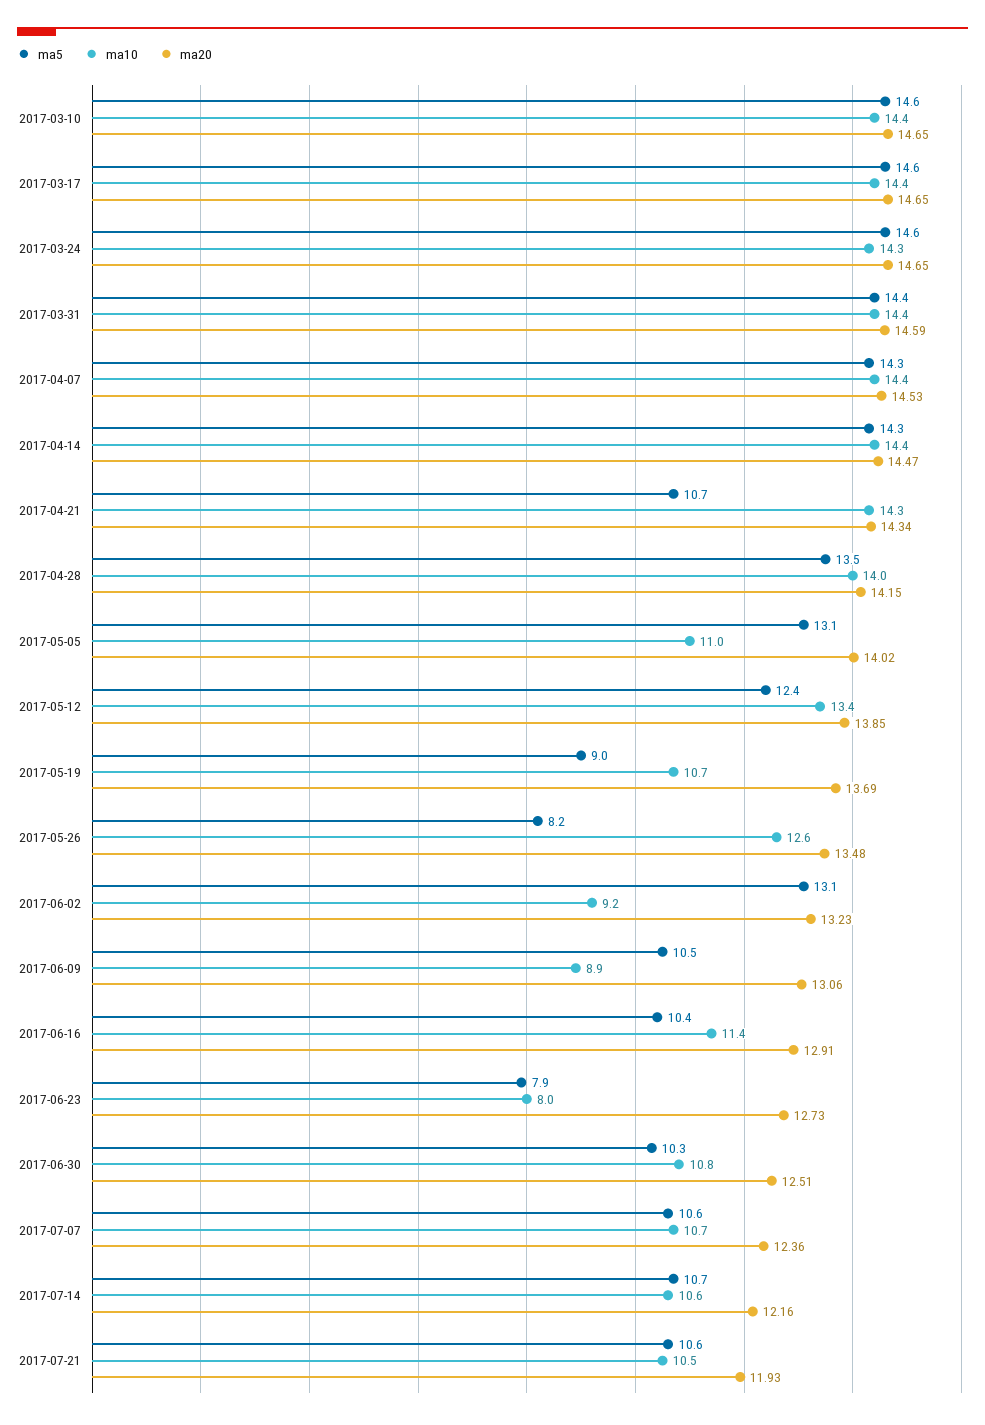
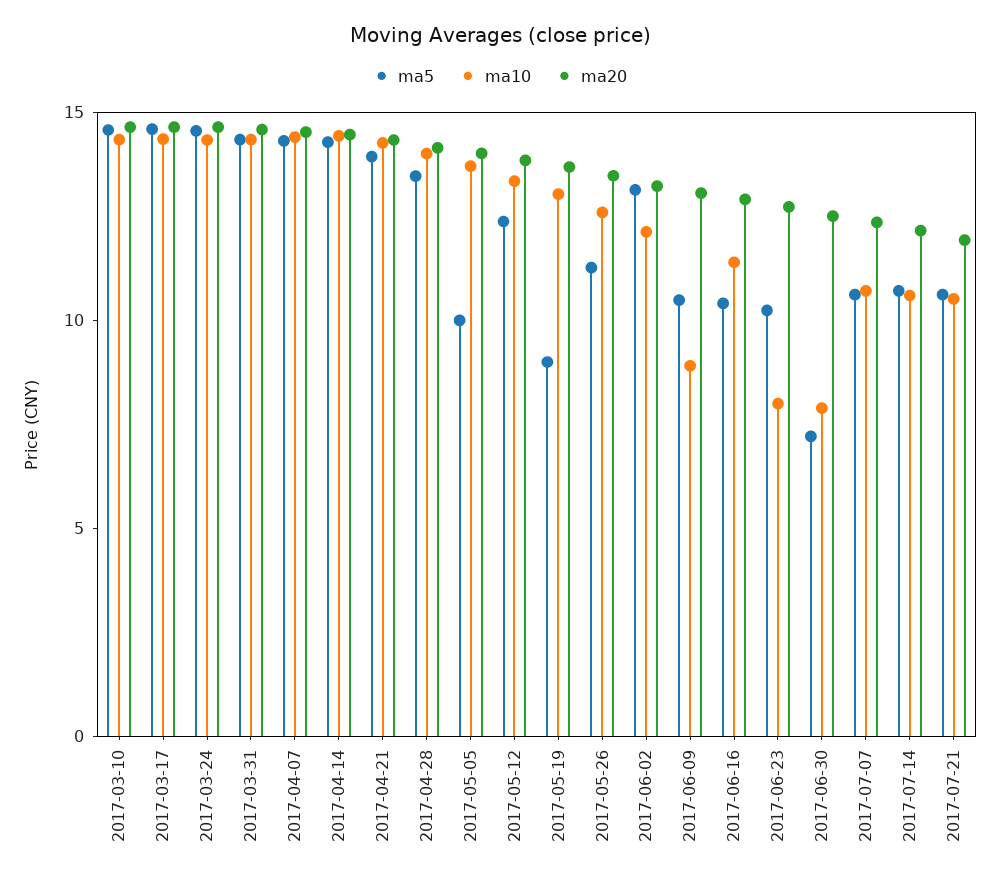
ma5, 2017-04-21: 10.7 -> 14
ma5, 2017-05-05: 13.1 -> 10
ma10, 2017-05-05: 11 -> 14
ma10, 2017-05-19: 10.7 -> 13
ma5, 2017-05-26: 8.2 -> 11
ma10, 2017-06-02: 9.2 -> 12
ma5, 2017-06-23: 7.9 -> 10
ma5, 2017-06-30: 10.3 -> 7
ma10, 2017-06-30: 10.8 -> 8

